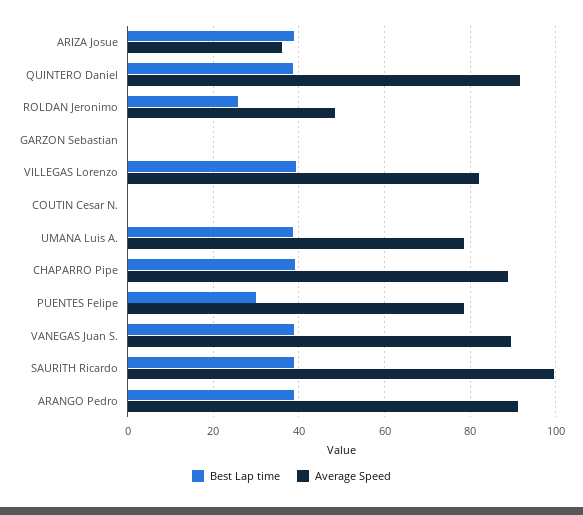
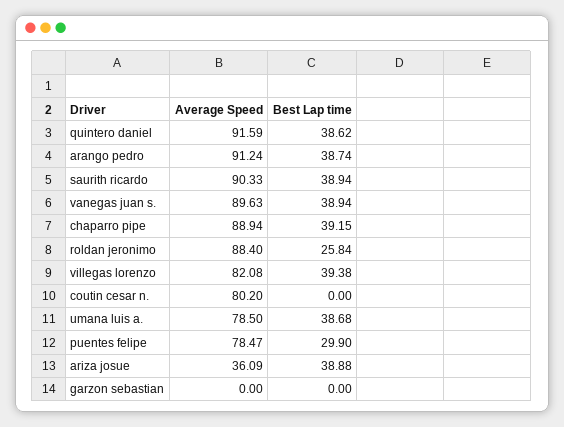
Average Speed, ROLDAN Jeronimo: 48 -> 88.4
Average Speed, COUTIN Cesar N.: 0 -> 80.2
Average Speed, SAURITH Ricardo: 100 -> 90.33

